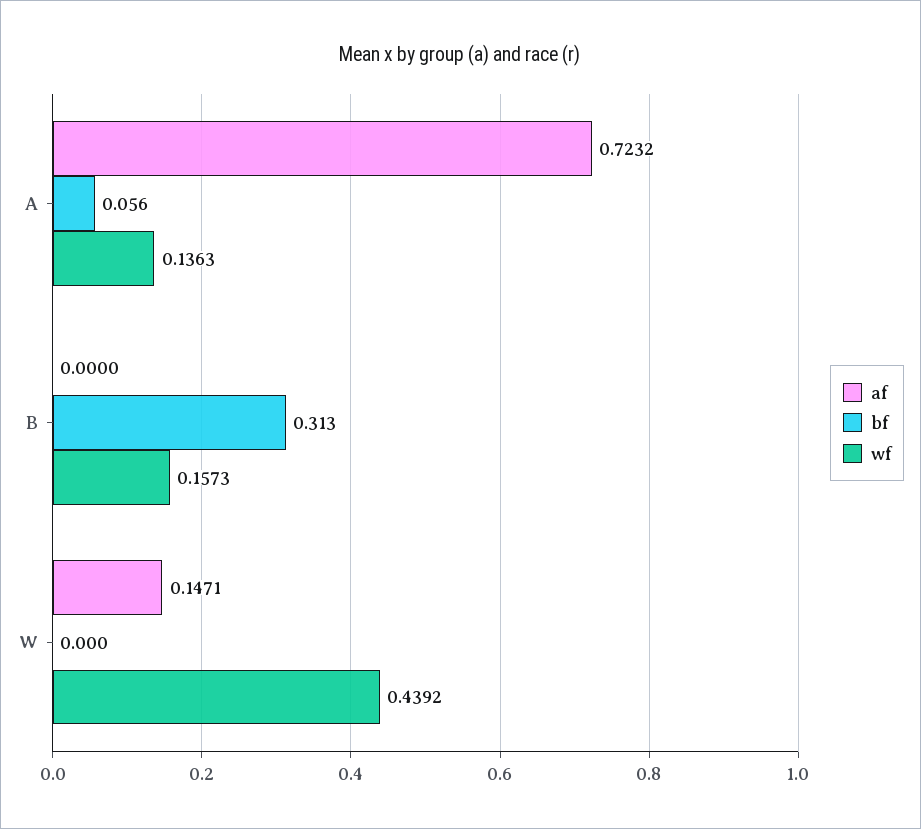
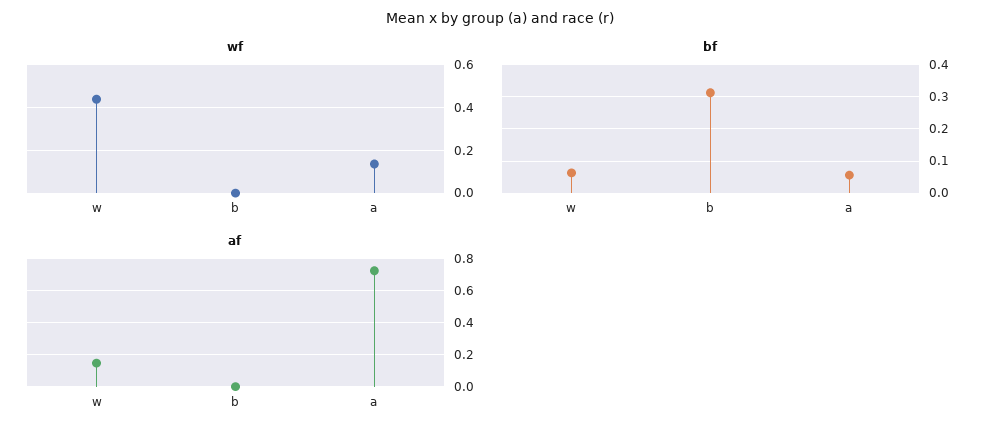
wf, B: 0.1573 -> 0
bf, W: 0 -> 0.06

